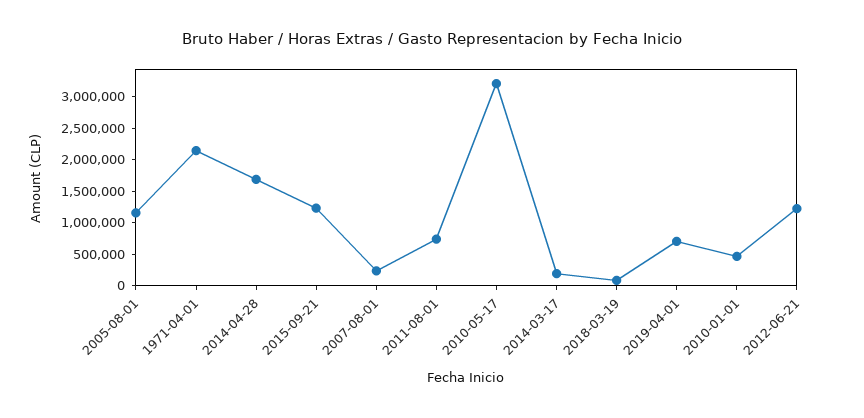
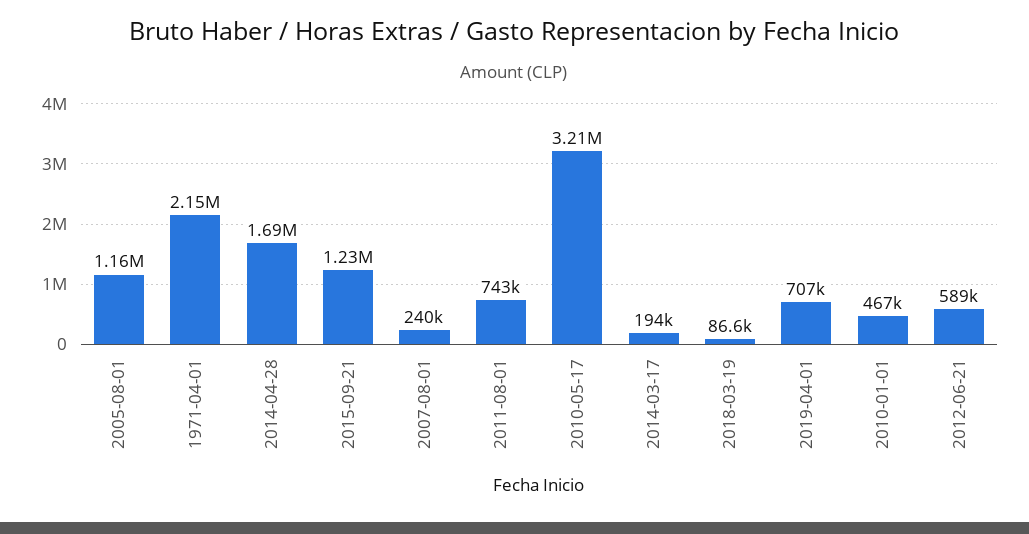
2012-06-21: 1250000 -> 589000

